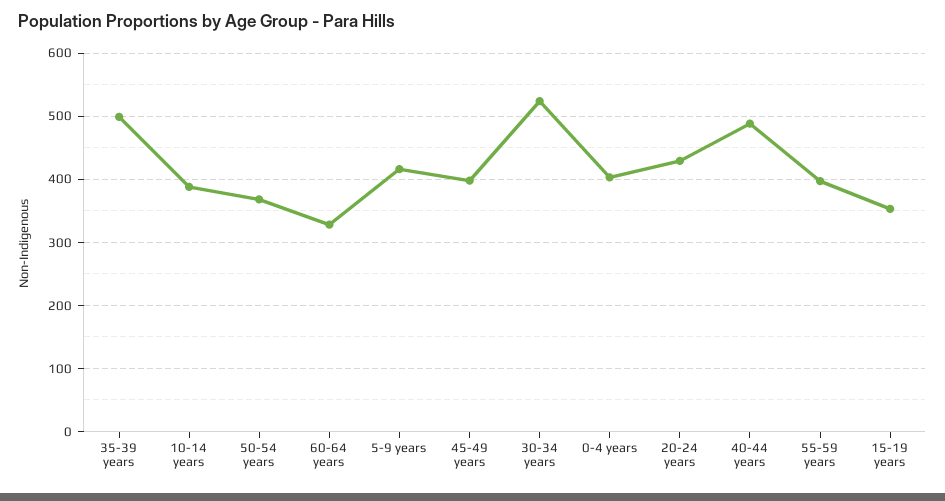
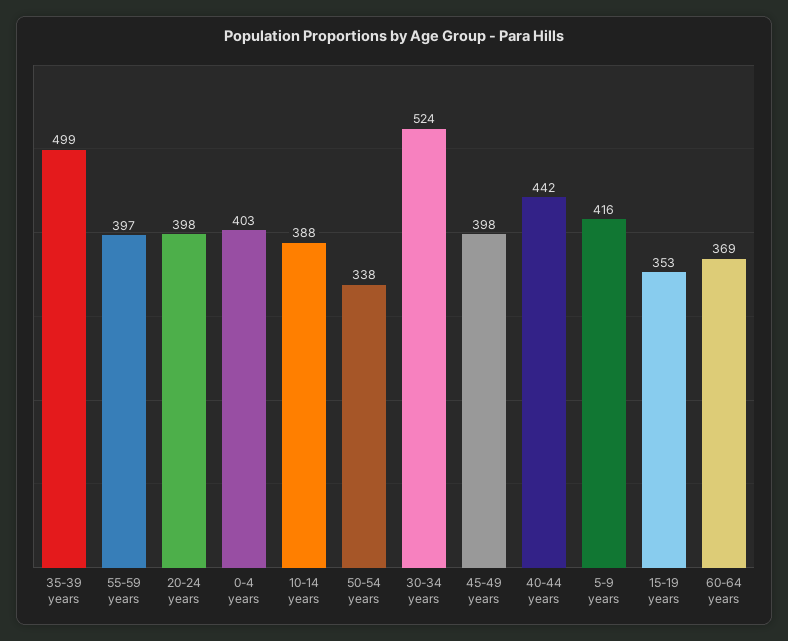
50-54 years: 370 -> 338
60-64 years: 330 -> 369
20-24 years: 430 -> 398
40-44 years: 490 -> 442

